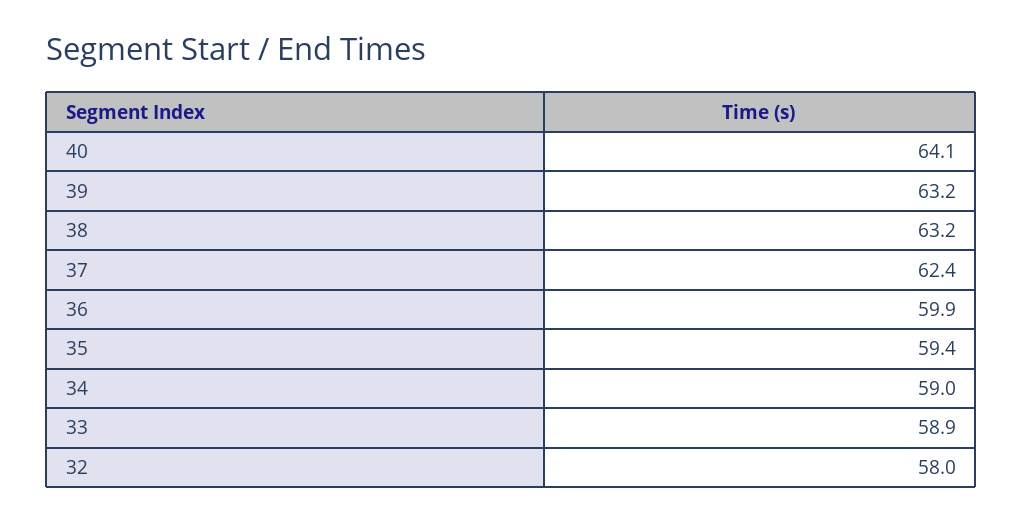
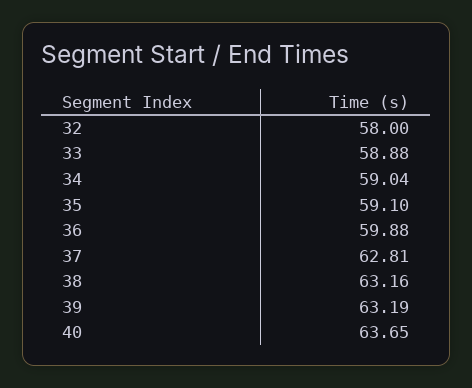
40: 64.1 -> 63.65
37: 62.4 -> 62.81
35: 59.4 -> 59.1

